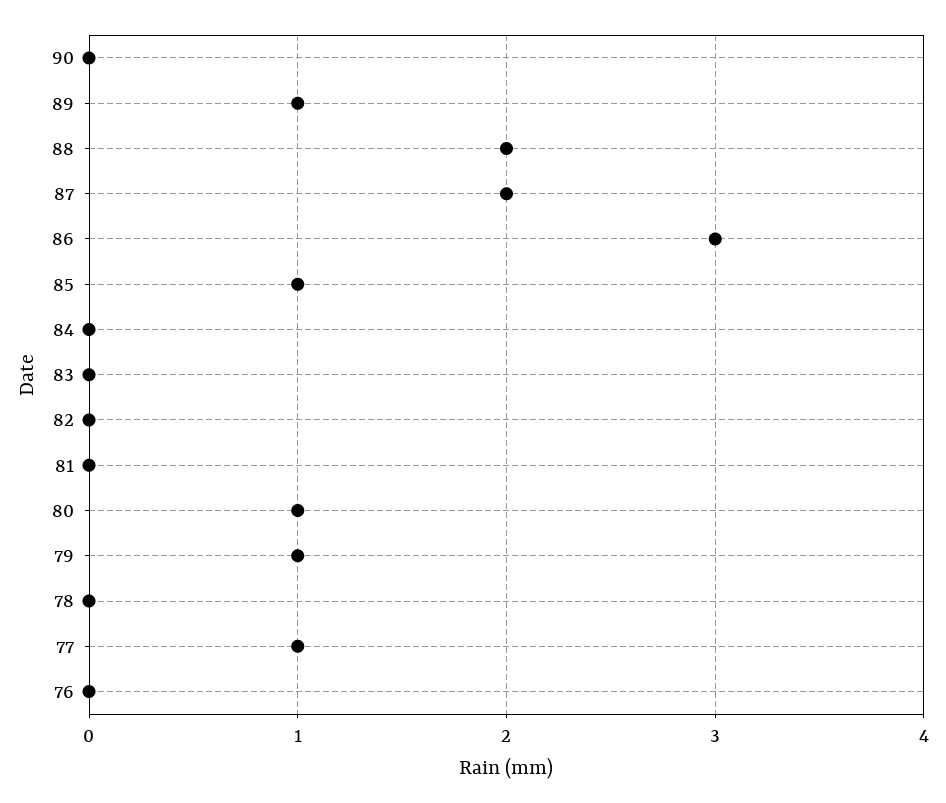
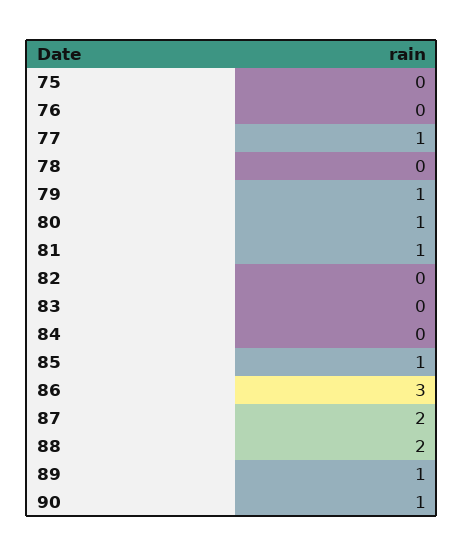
90: 0 -> 1
81: 0 -> 1
75: none -> 0

